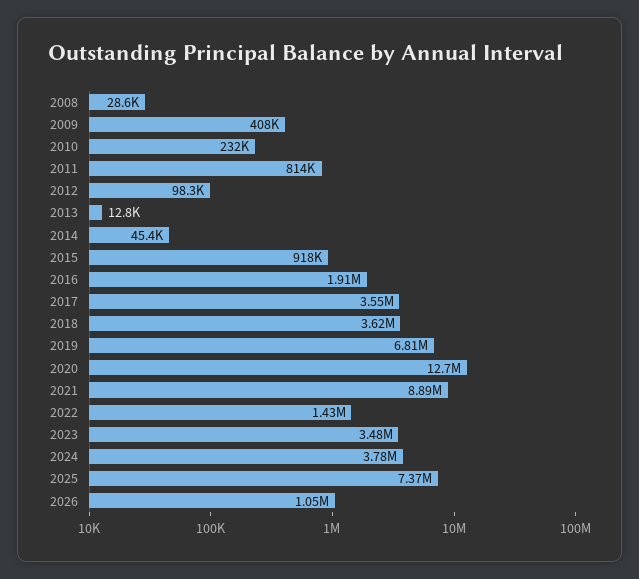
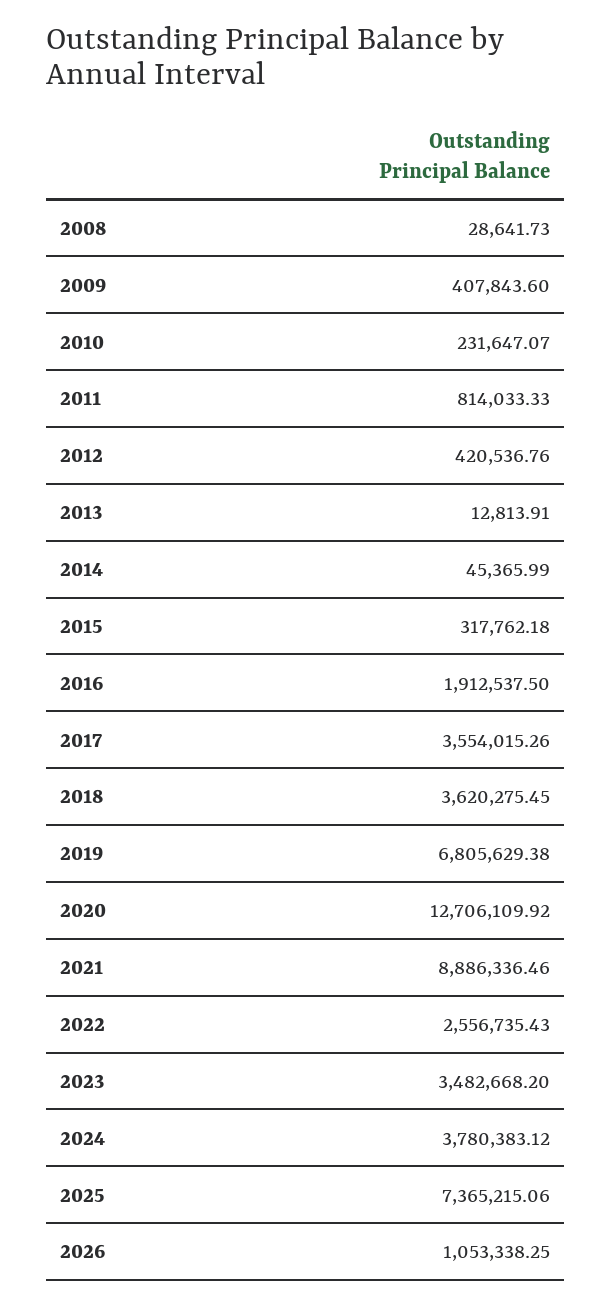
2012: 98300 -> 420536.76
2015: 918000 -> 317762.18
2022: 1430000 -> 2556735.43

